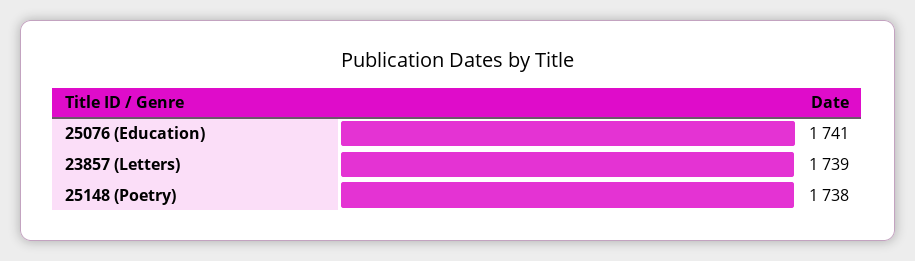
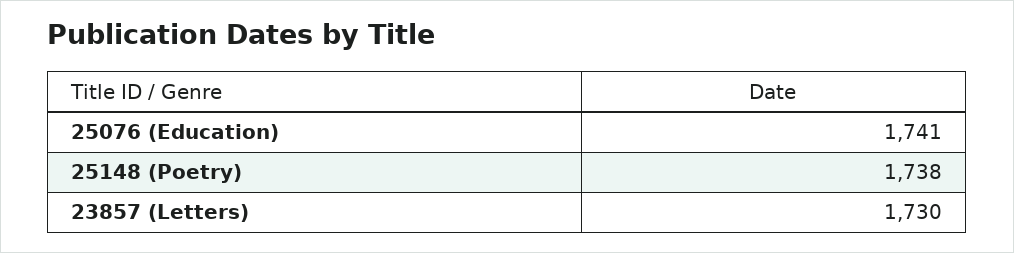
23857 (Letters): 1739 -> 1730

